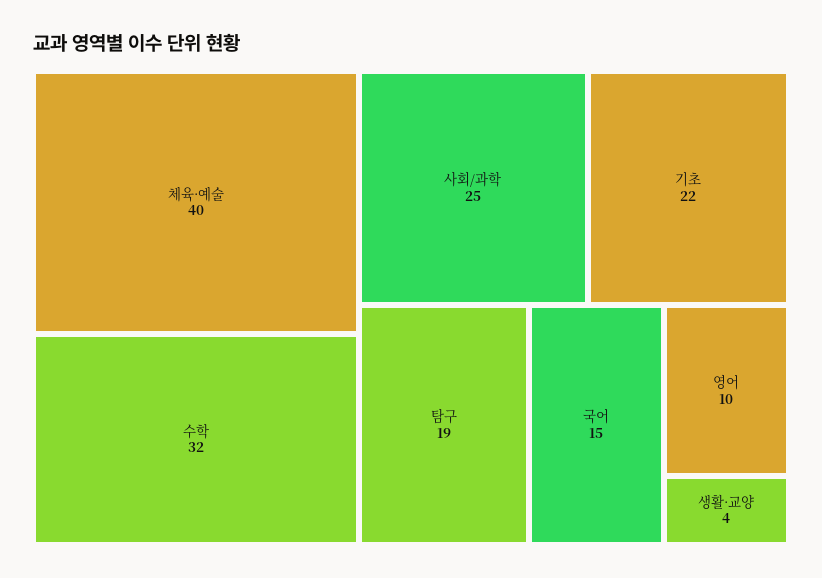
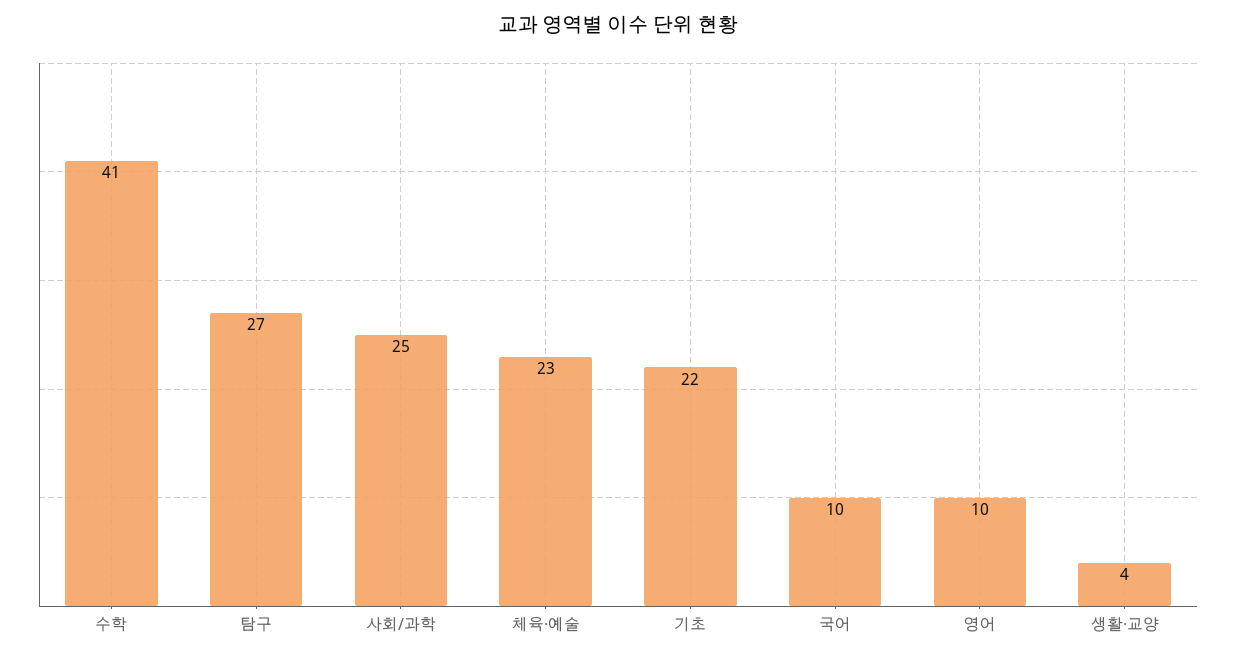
체육·예술: 40 -> 23
수학: 32 -> 41
탐구: 19 -> 27
국어: 15 -> 10

